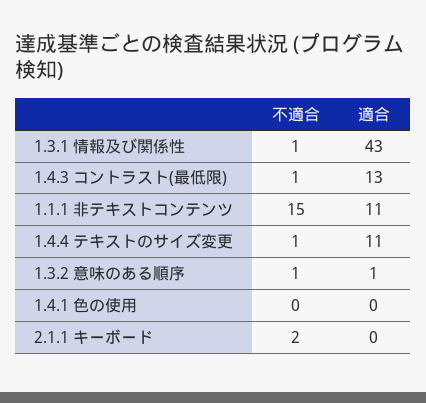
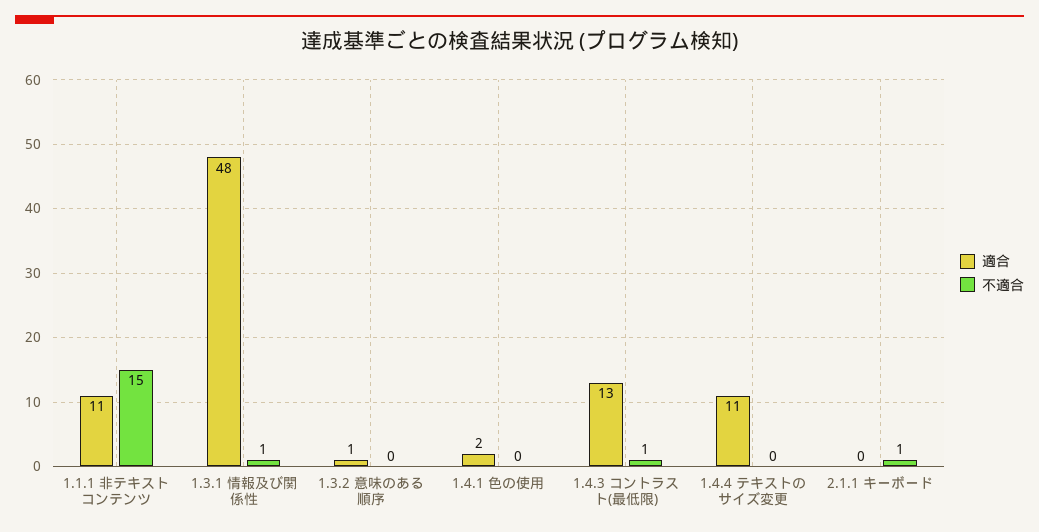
適合, 1.3.1 情報及び関係性: 43 -> 48
不適合, 1.4.4 テキストのサイズ変更: 1 -> 0
不適合, 1.3.2 意味のある順序: 1 -> 0
適合, 1.4.1 色の使用: 0 -> 2
不適合, 2.1.1 キーボード: 2 -> 1

